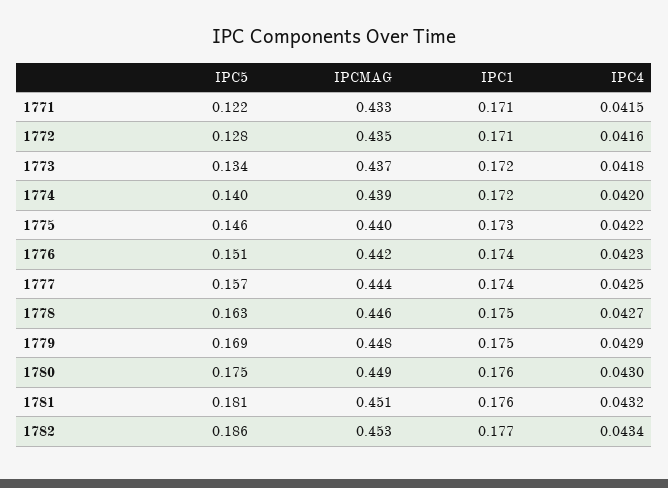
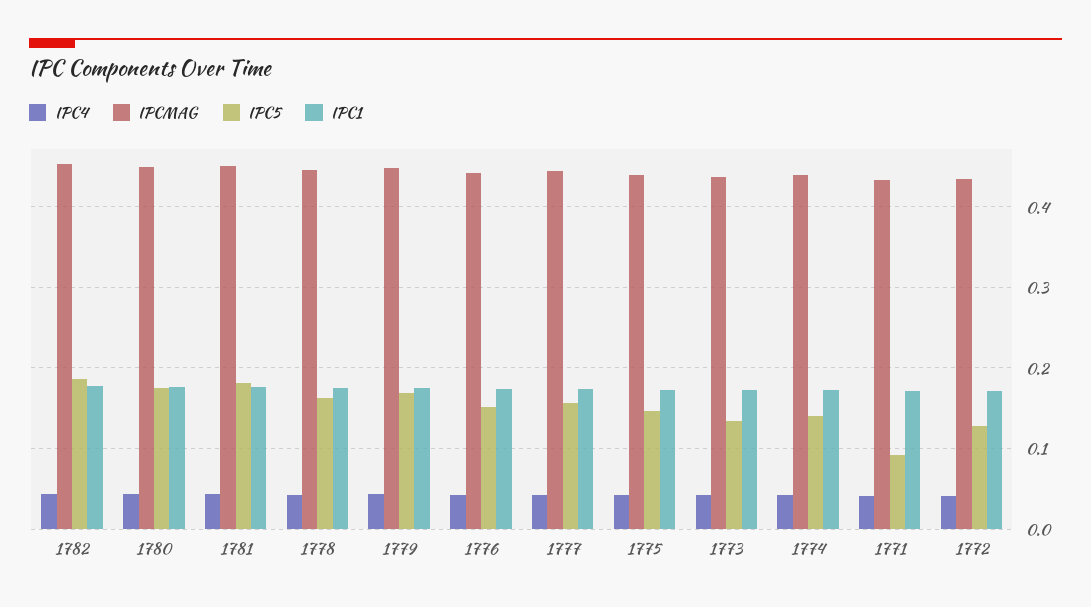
IPC5, 1771: 0.122 -> 0.09

